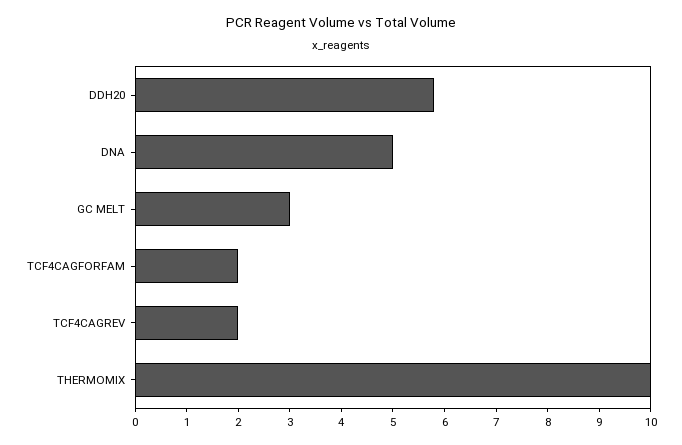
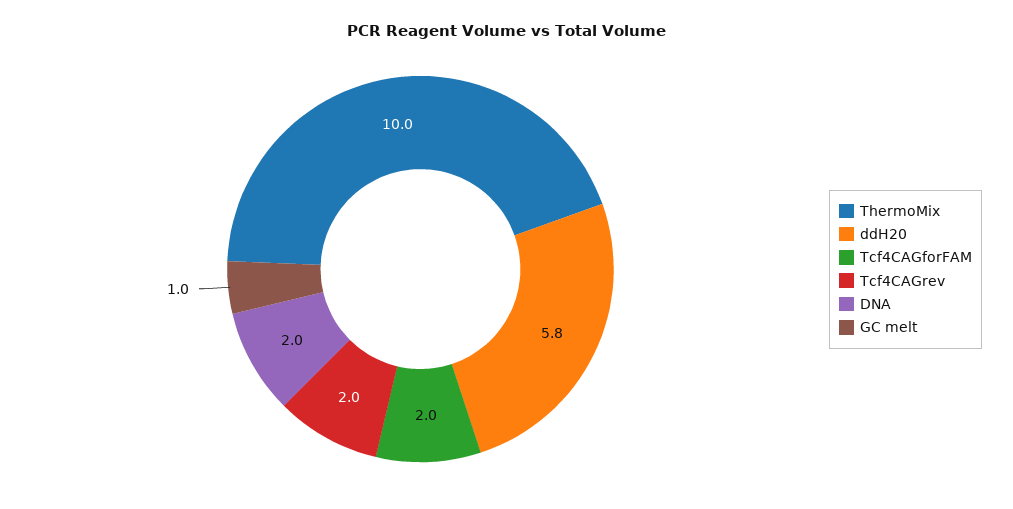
DNA: 5 -> 2
GC MELT: 3 -> 1

